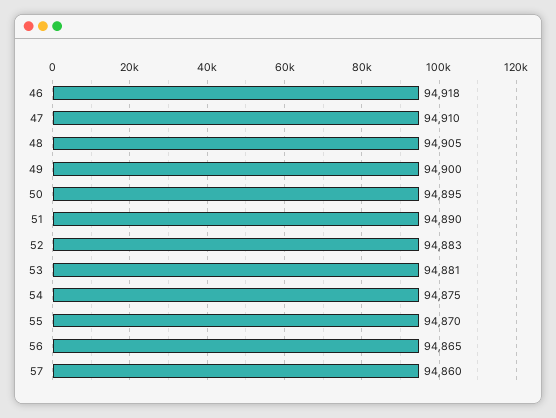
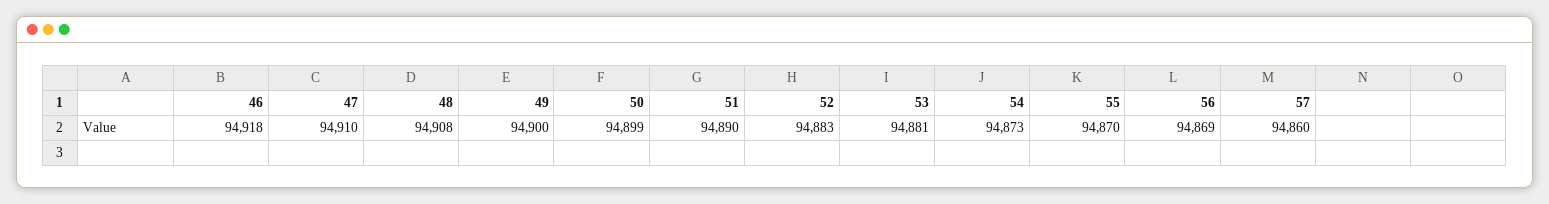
48: 94905 -> 94908
50: 94895 -> 94899
54: 94875 -> 94873
56: 94865 -> 94869

